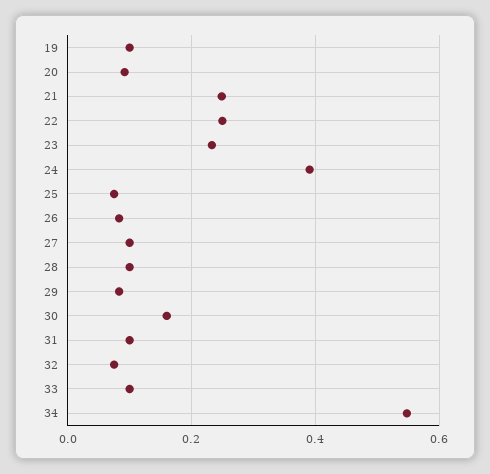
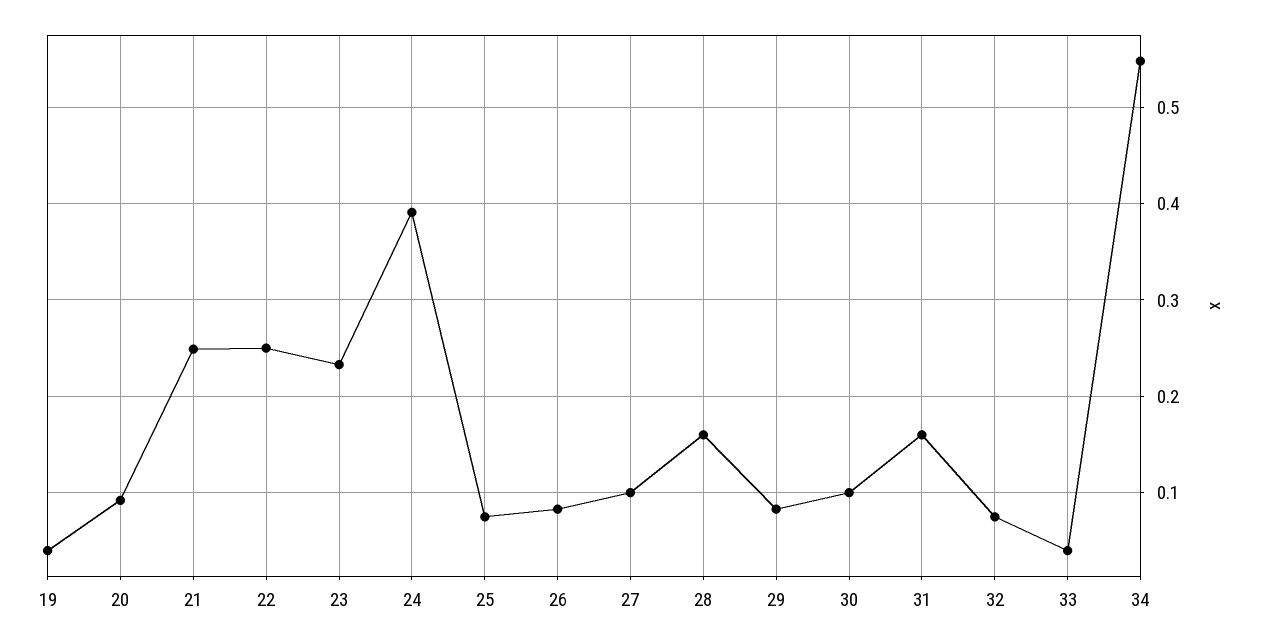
19: 0.1 -> 0.04
28: 0.1 -> 0.16
30: 0.16 -> 0.1
31: 0.1 -> 0.16
33: 0.1 -> 0.04

